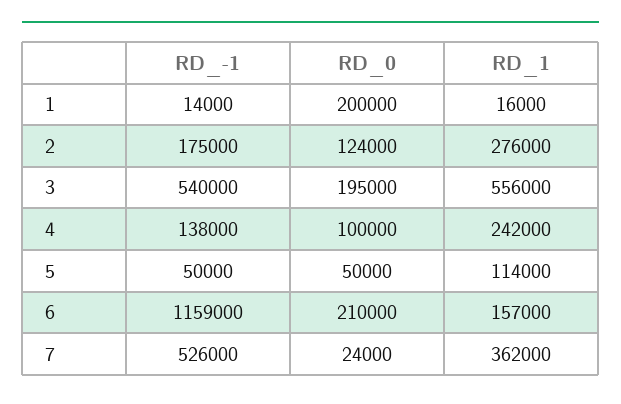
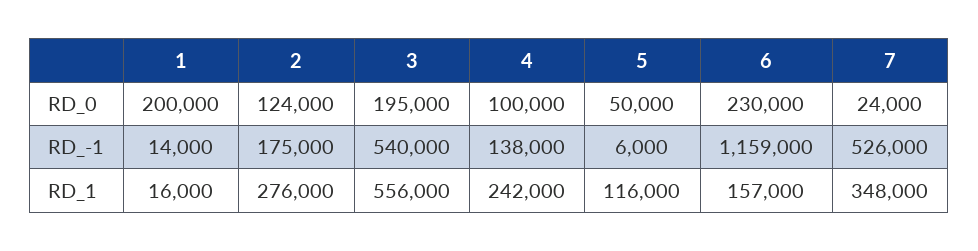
RD_-1, 5: 50000 -> 6000
RD_1, 5: 114000 -> 116000
RD_0, 6: 210000 -> 230000
RD_1, 7: 362000 -> 348000

